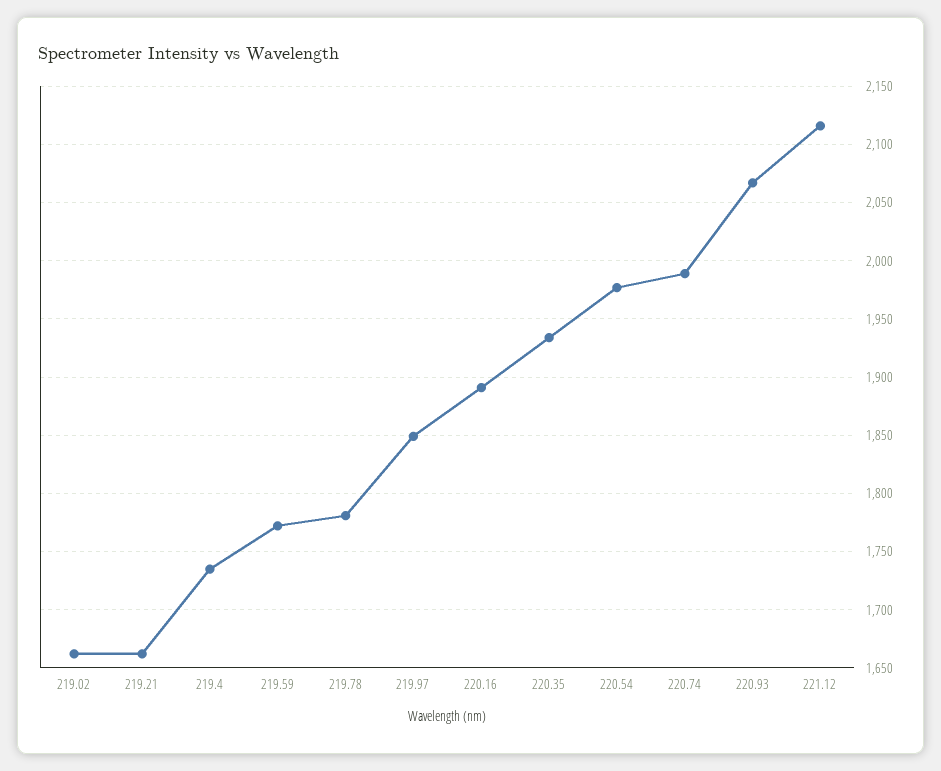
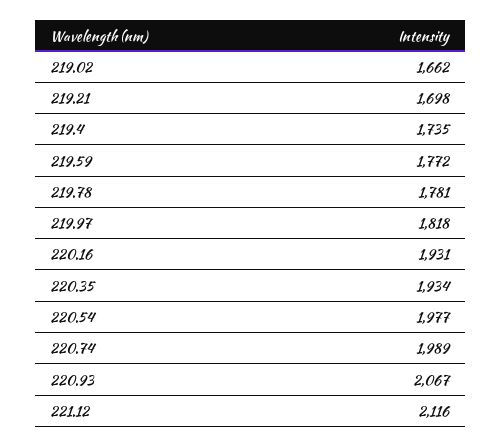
219.21: 1660 -> 1698
219.97: 1850 -> 1818
220.16: 1890 -> 1931

